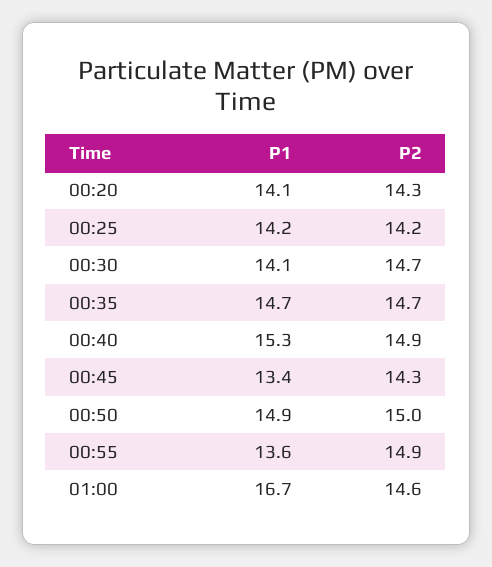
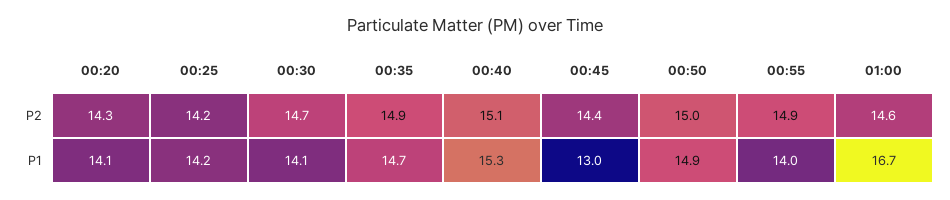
P2, 00:35: 14.7 -> 14.9
P2, 00:40: 14.9 -> 15.1
P1, 00:45: 13.4 -> 13
P2, 00:45: 14.3 -> 14.4
P1, 00:55: 13.6 -> 14

